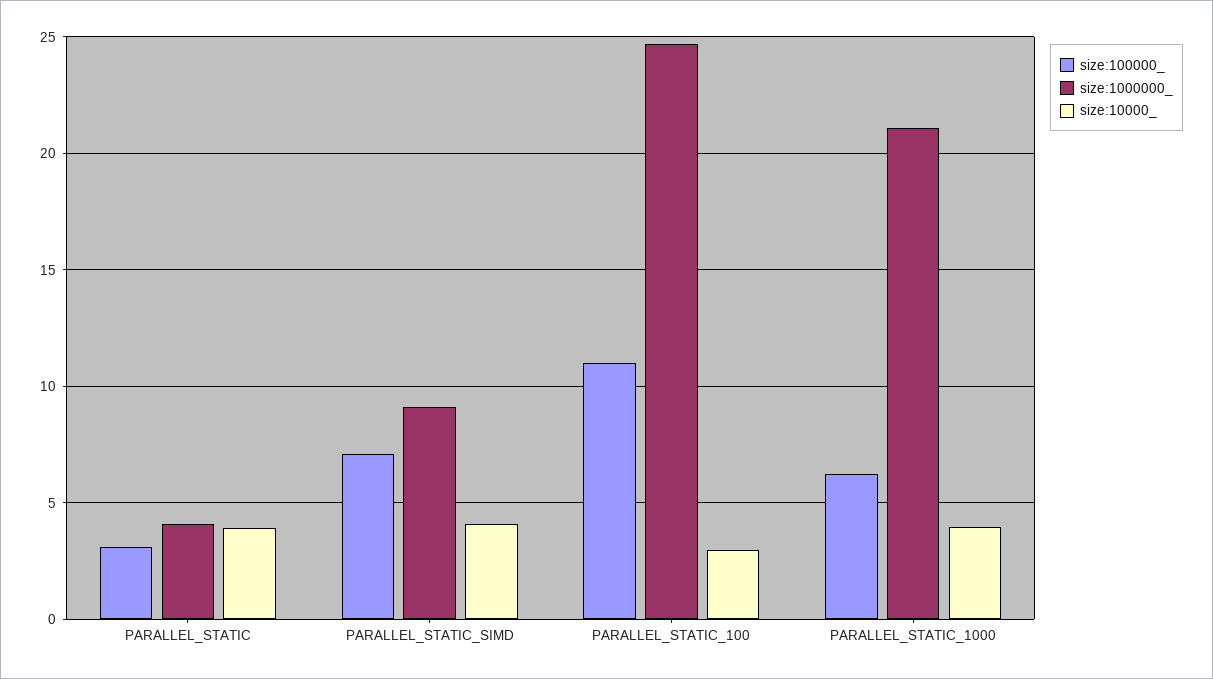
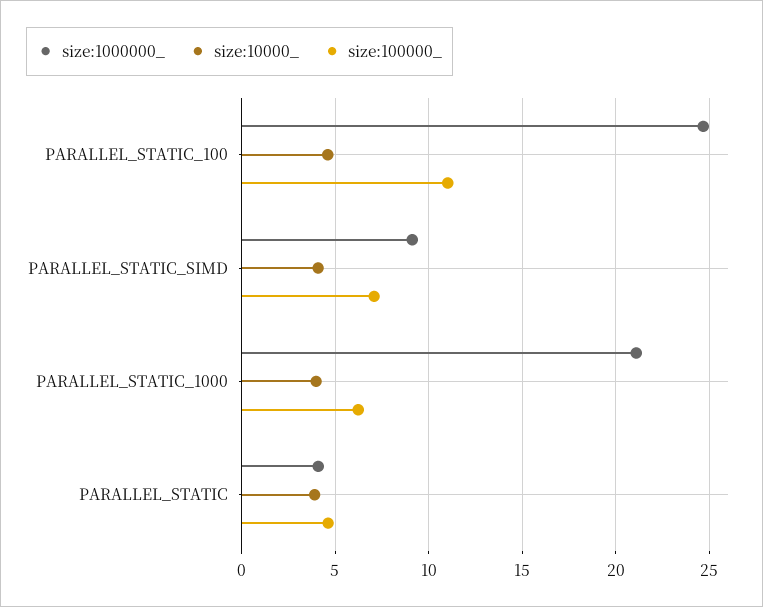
size:100000_, PARALLEL_STATIC: 3 -> 4.5
size:10000_, PARALLEL_STATIC_100: 3 -> 4.5

